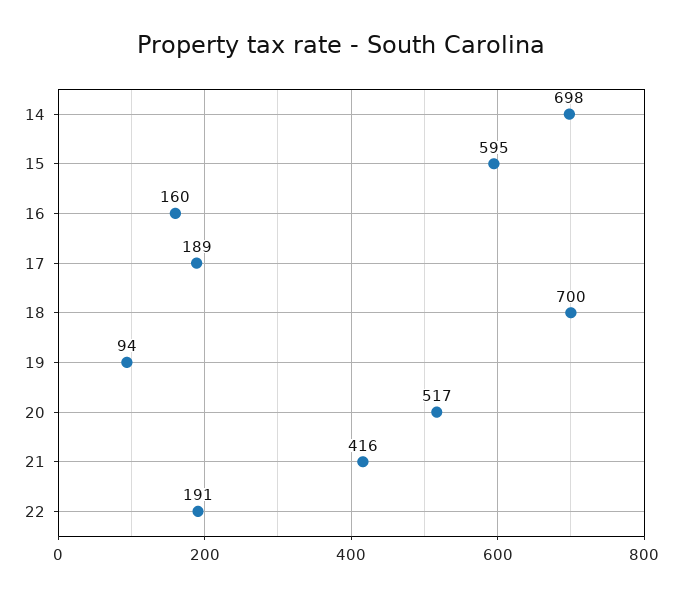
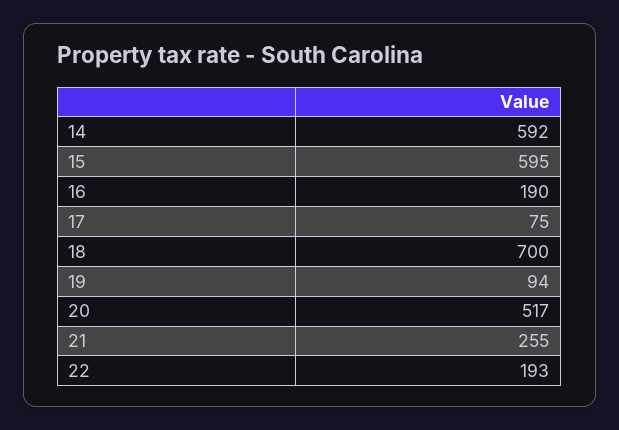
14: 698 -> 592
16: 160 -> 190
17: 189 -> 75
21: 416 -> 255
22: 191 -> 193

